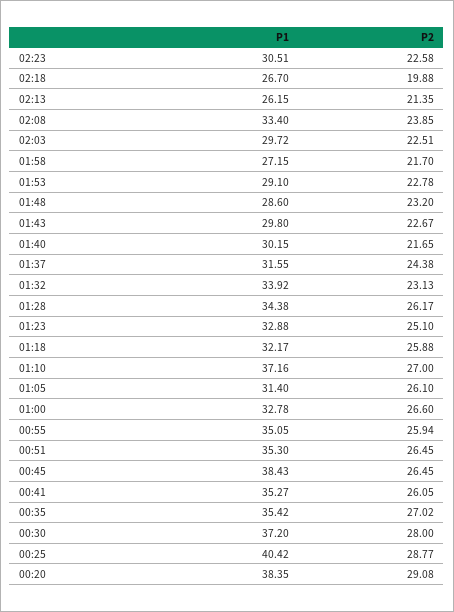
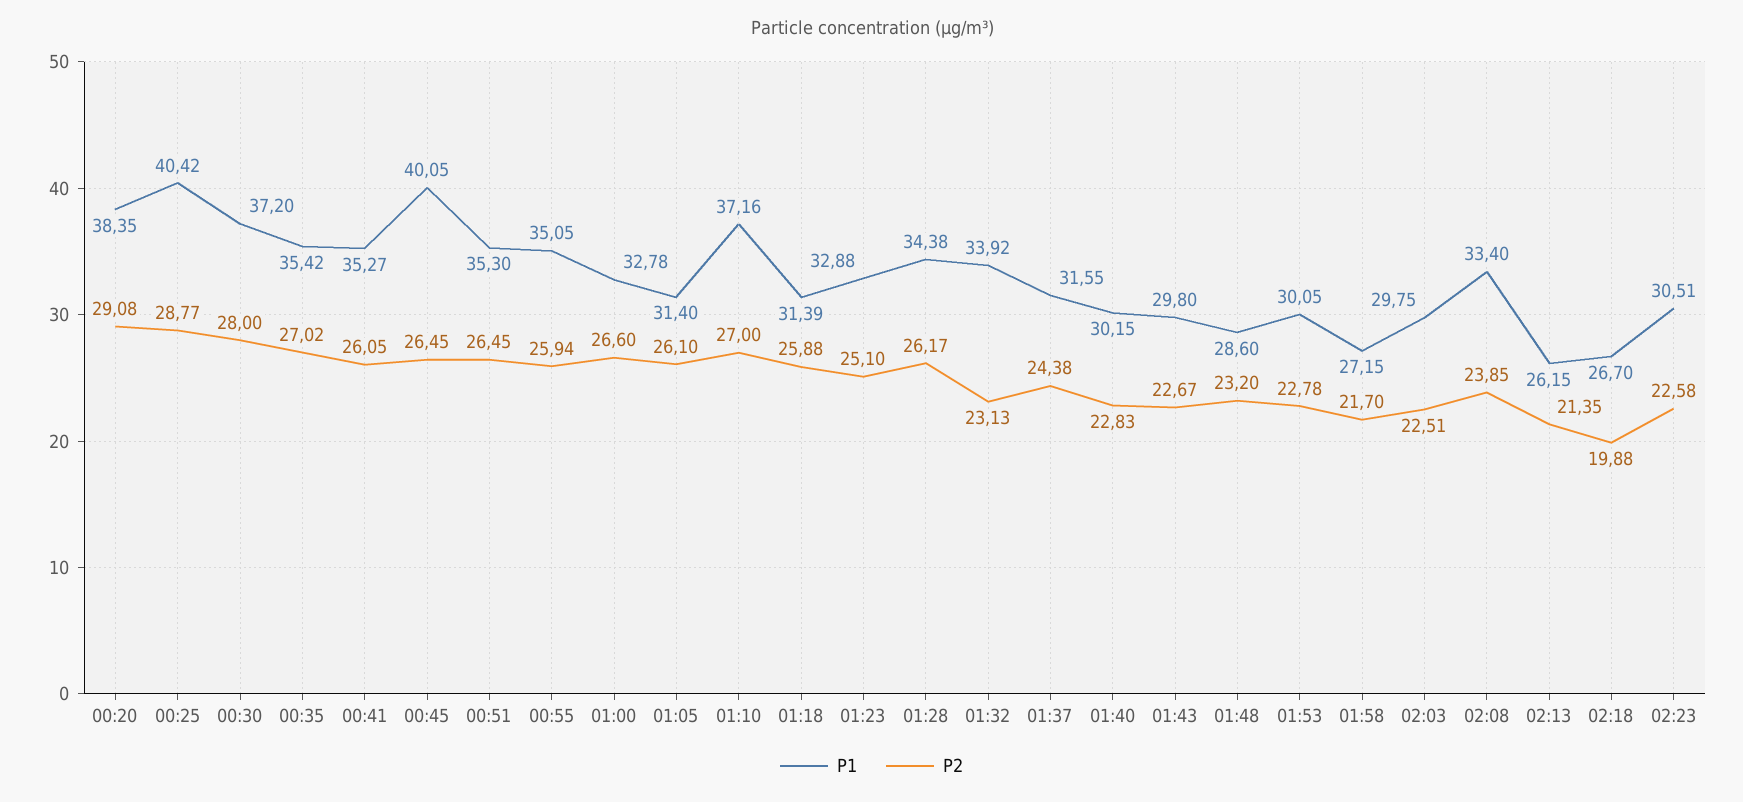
P1, 02:03: 29.72 -> 29.75
P1, 01:53: 29.1 -> 30.05
P2, 01:40: 21.65 -> 22.83
P1, 01:18: 32.17 -> 31.39
P1, 00:45: 38.43 -> 40.05

